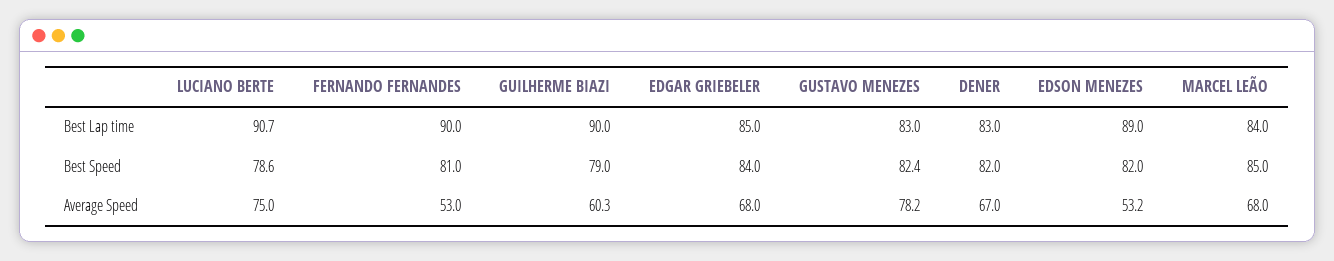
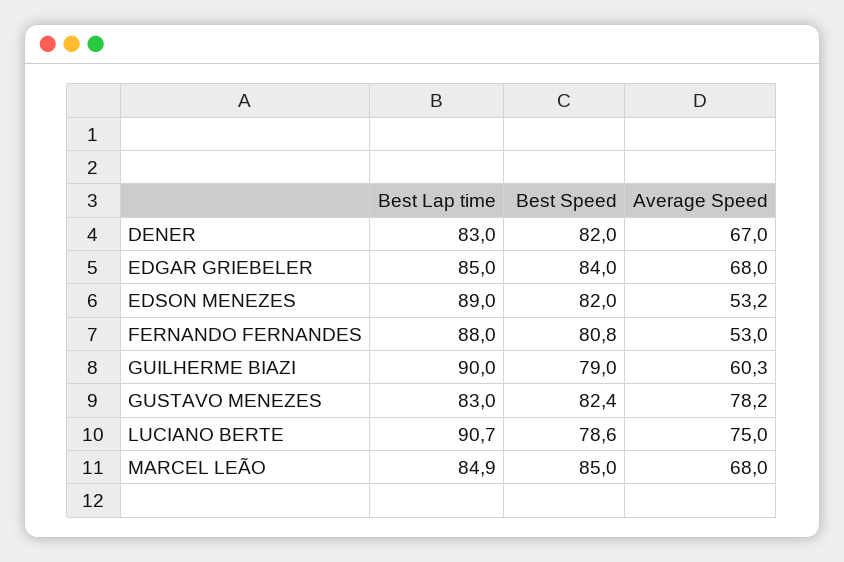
FERNANDO FERNANDES, Best Lap time: 90 -> 88
MARCEL LEÃO, Best Lap time: 84 -> 84.9
FERNANDO FERNANDES, Best Speed: 81 -> 80.8

